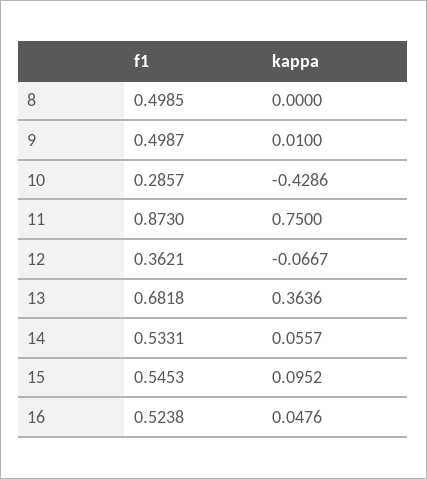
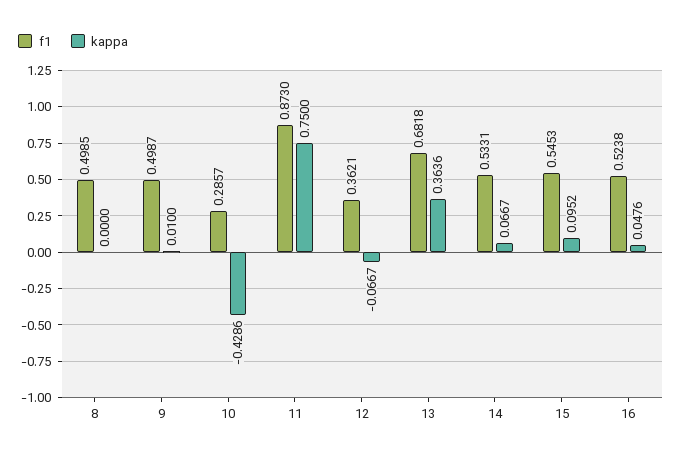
kappa, 14: 0.0557 -> 0.0667

